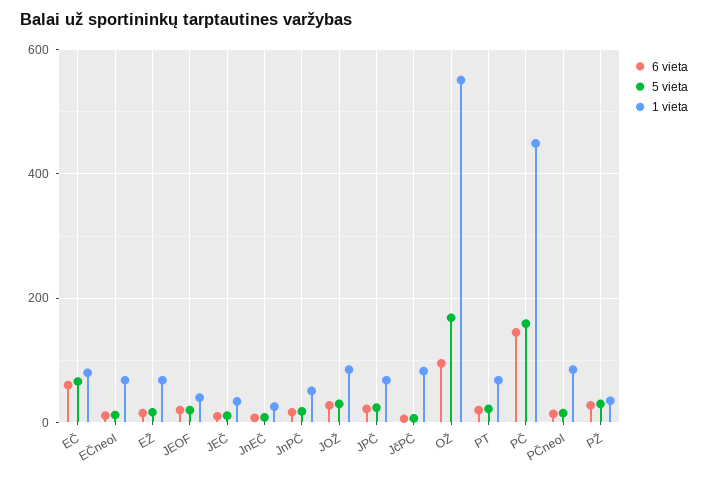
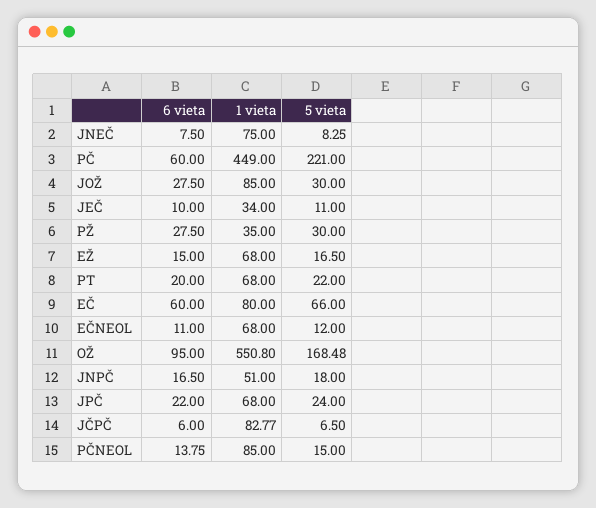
6 vieta, JEOF: 20 -> none
5 vieta, JEOF: 20 -> none
1 vieta, JEOF: 40 -> none
1 vieta, JnEČ: 20 -> 75
6 vieta, PČ: 140 -> 60
5 vieta, PČ: 160 -> 221

